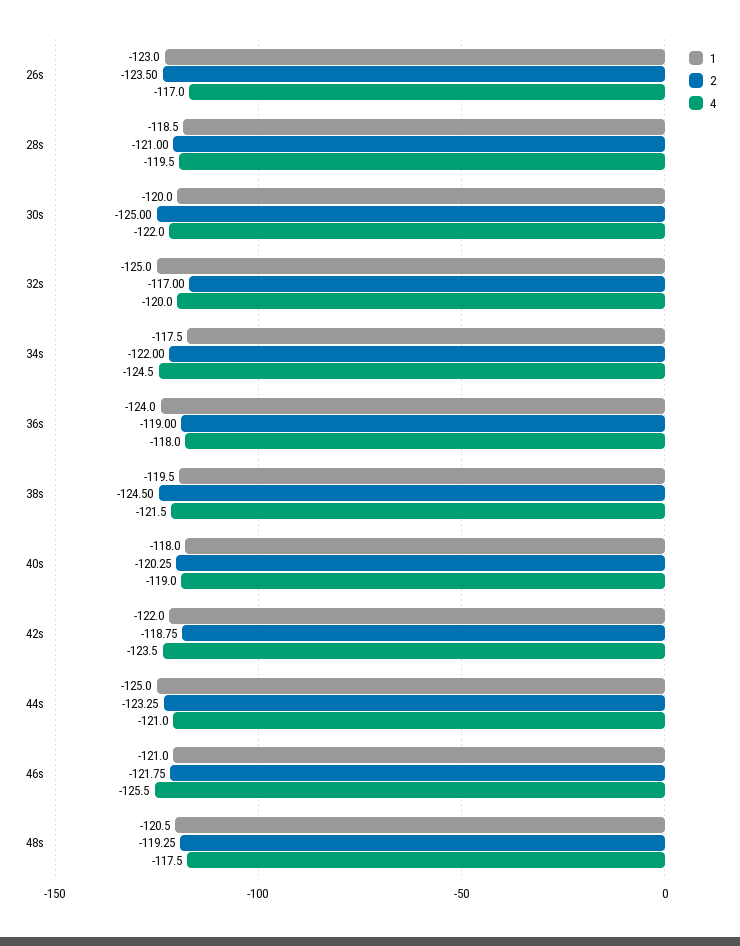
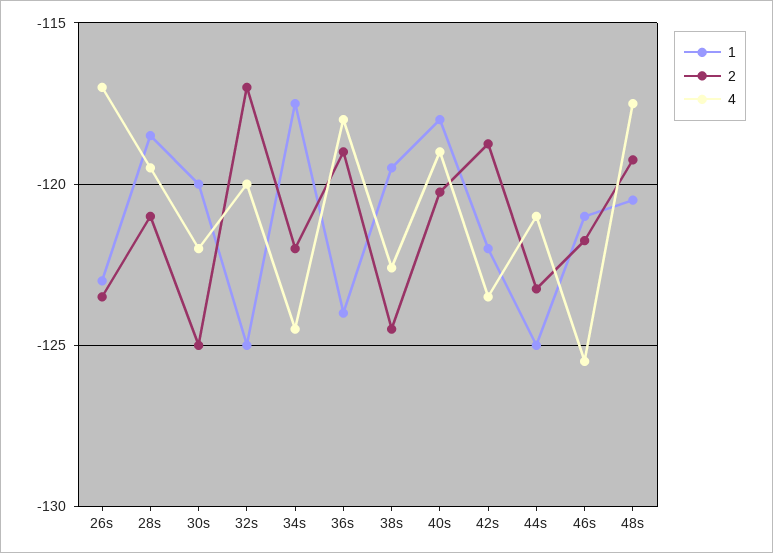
4, 38s: -121.5 -> -122.5

